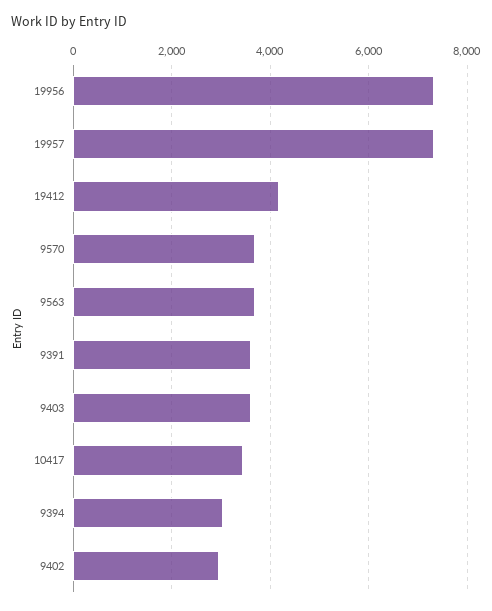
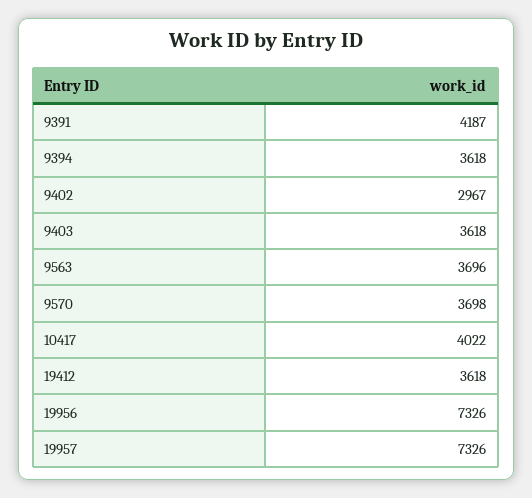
19412: 4200 -> 3618
9391: 3600 -> 4187
10417: 3400 -> 4022
9394: 3000 -> 3618

